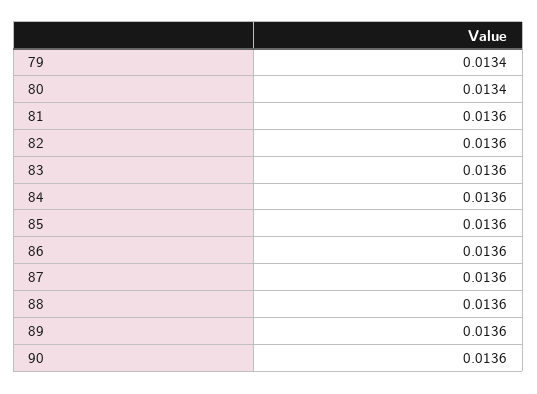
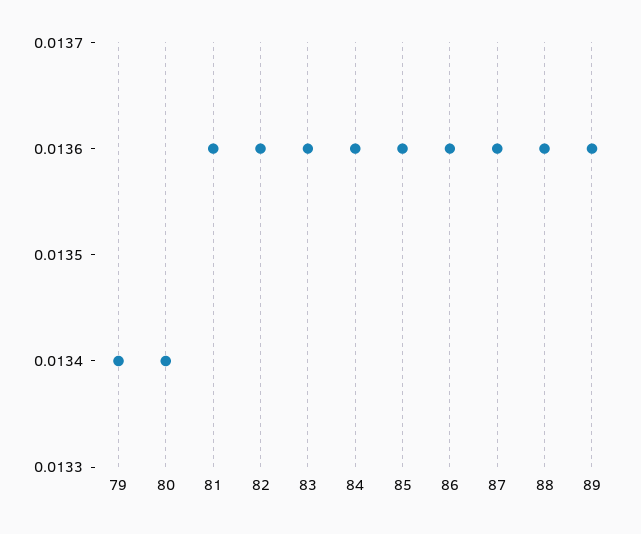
90: 0.0136 -> none

